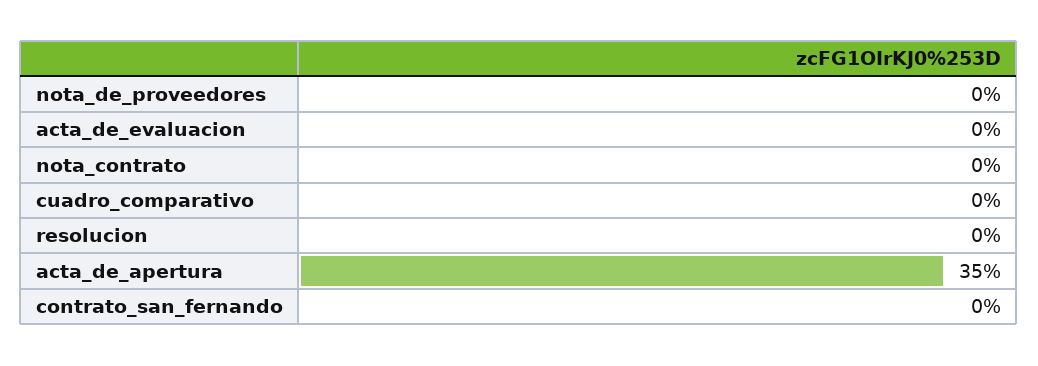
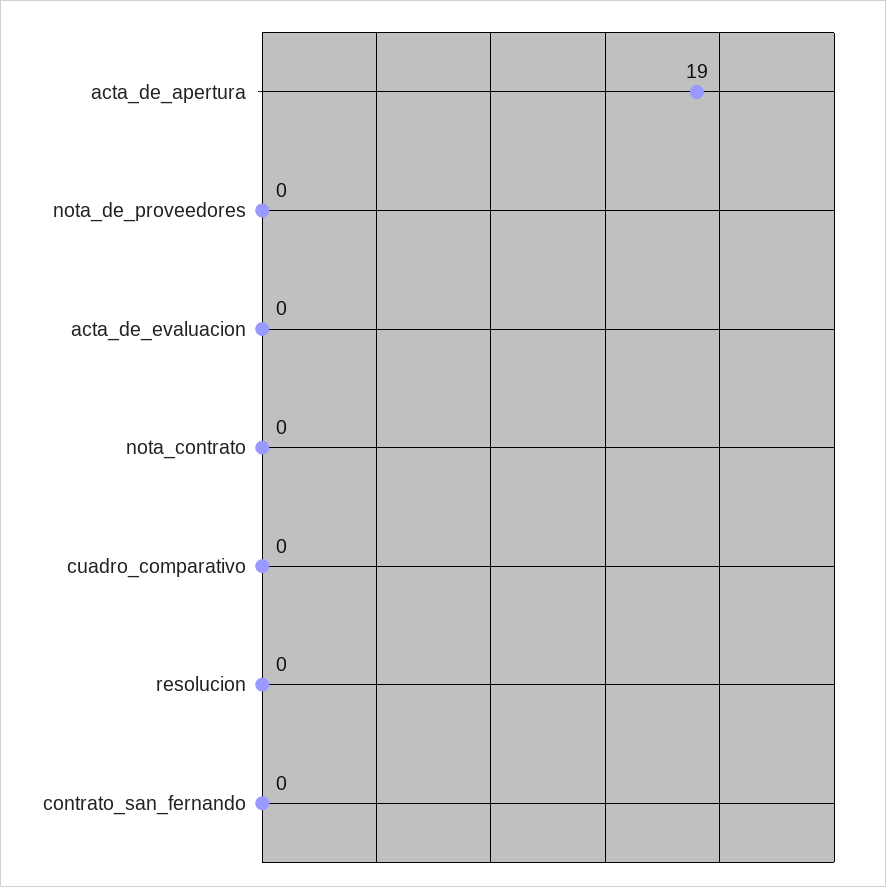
acta_de_apertura: 35 -> 19

